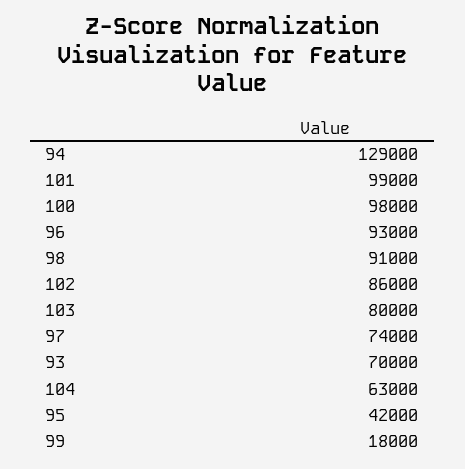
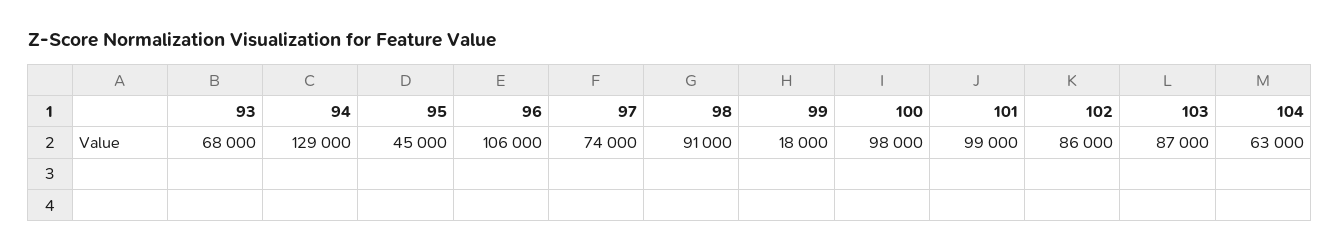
96: 93000 -> 106000
103: 80000 -> 87000
93: 70000 -> 68000
95: 42000 -> 45000

